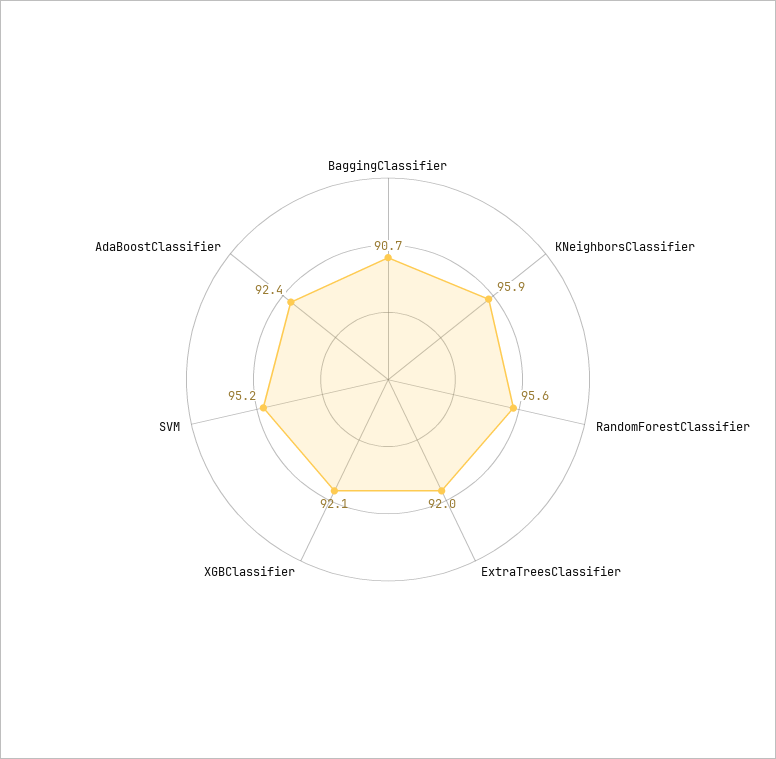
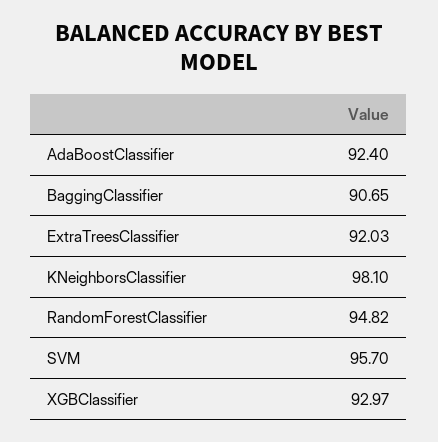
KNeighborsClassifier: 95.9 -> 98.1
RandomForestClassifier: 95.6 -> 94.82
XGBClassifier: 92.1 -> 92.97
SVM: 95.2 -> 95.7

